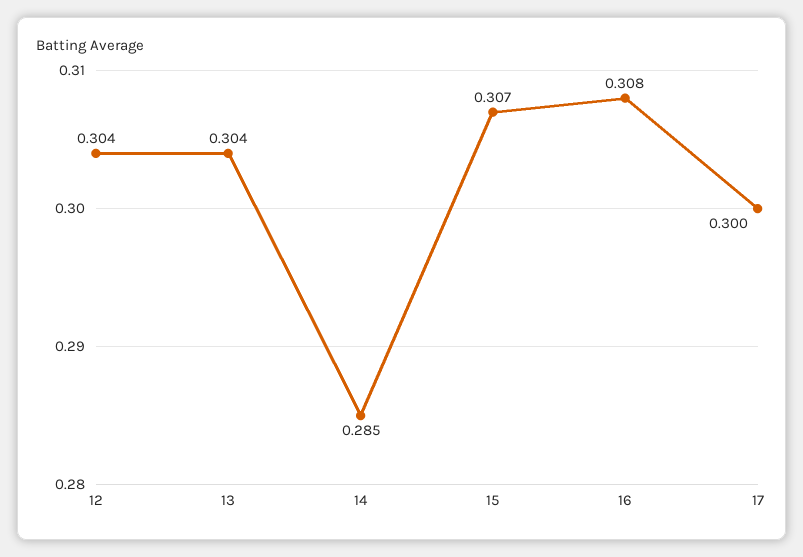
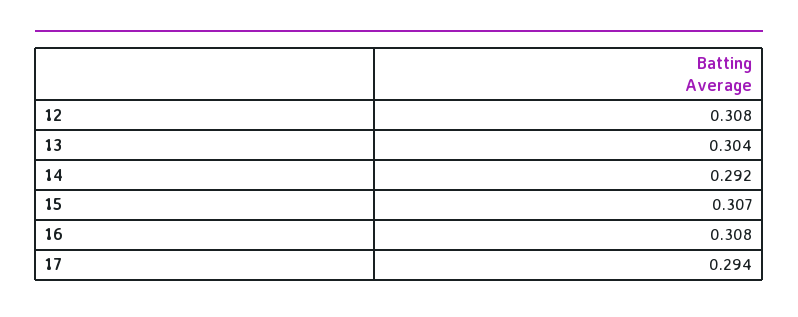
12: 0.304 -> 0.308
14: 0.285 -> 0.292
17: 0.3 -> 0.294

